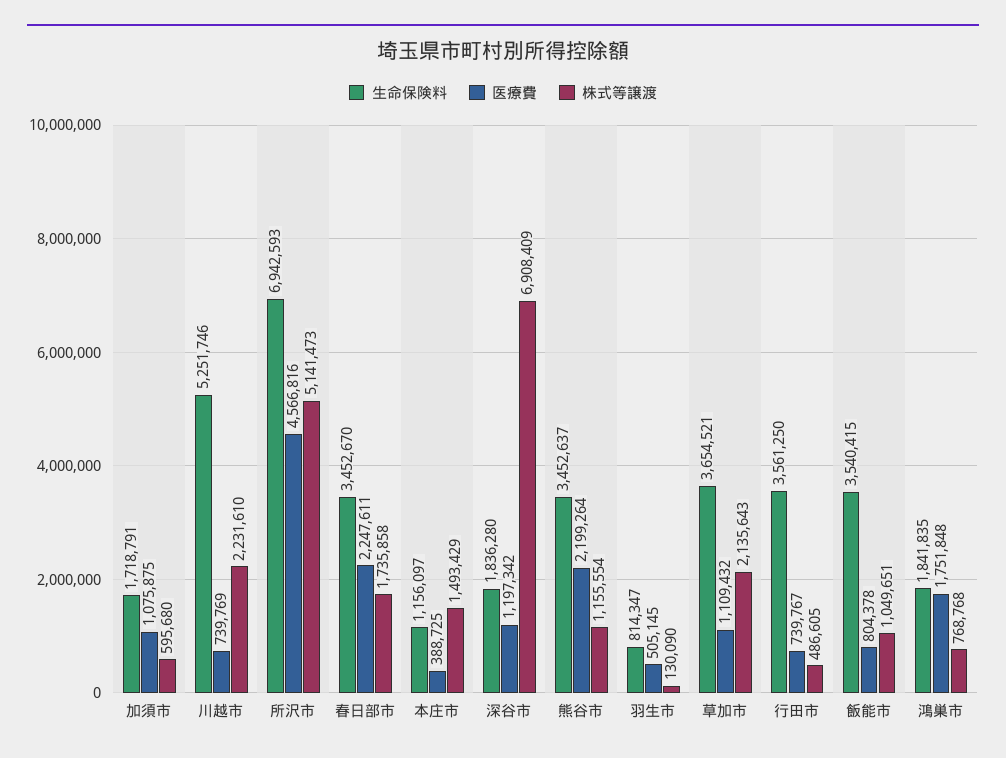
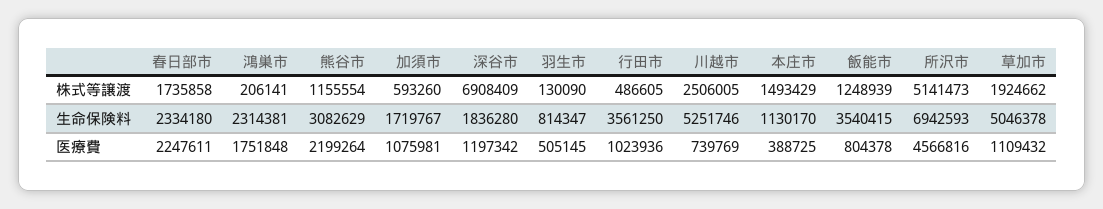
生命保険料, 加須市: 1718791 -> 1719767
医療費, 加須市: 1075875 -> 1075981
株式等譲渡, 加須市: 595680 -> 593260
株式等譲渡, 川越市: 2231610 -> 2506005
生命保険料, 春日部市: 3452670 -> 2334180
生命保険料, 本庄市: 1156097 -> 1130170
生命保険料, 熊谷市: 3452637 -> 3082629
生命保険料, 草加市: 3654521 -> 5046378
株式等譲渡, 草加市: 2135643 -> 1924662
医療費, 行田市: 739767 -> 1023936
株式等譲渡, 飯能市: 1049651 -> 1248939
生命保険料, 鴻巣市: 1841835 -> 2314381
株式等譲渡, 鴻巣市: 768768 -> 206141

